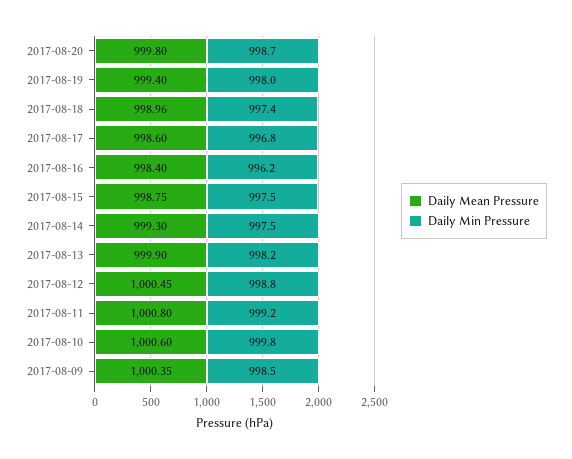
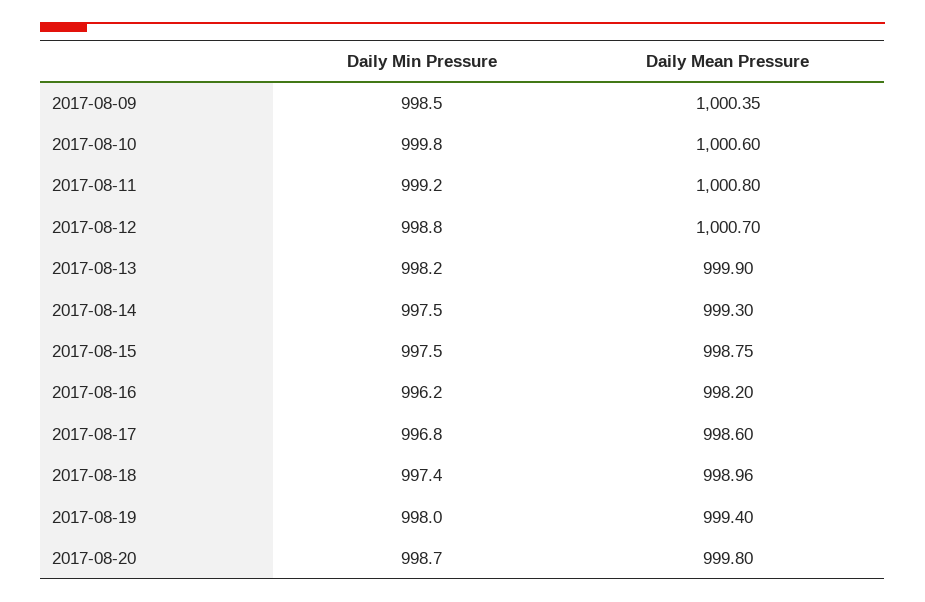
Daily Mean Pressure, 2017-08-16: 998.4 -> 998.2
Daily Mean Pressure, 2017-08-12: 1000.45 -> 1000.7

